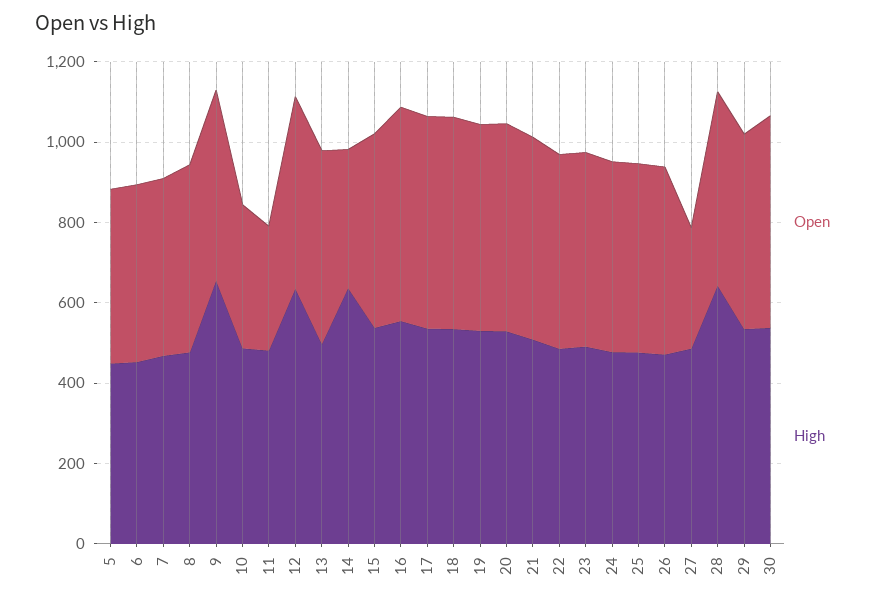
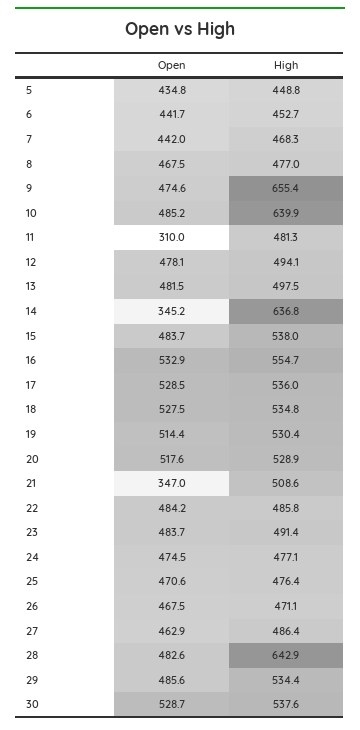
Open, 10: 350 -> 485.2
High, 10: 500 -> 639.9
High, 12: 650 -> 494.1
Open, 21: 500 -> 347
Open, 27: 300 -> 462.9

